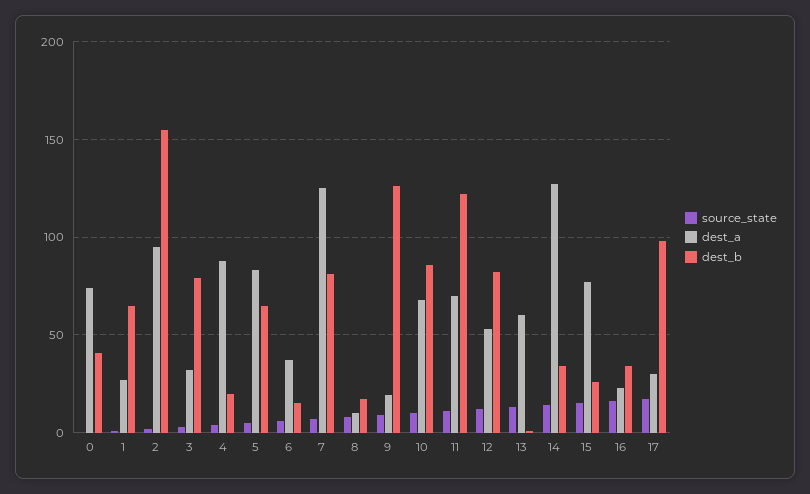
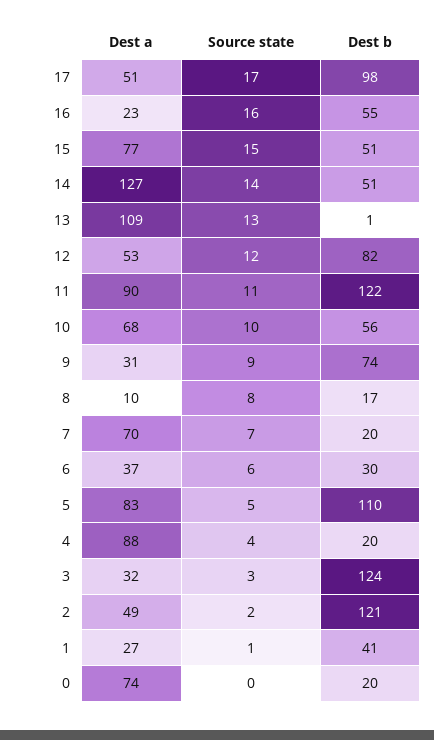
dest_b, 0: 40 -> 20
dest_b, 1: 65 -> 41
dest_a, 2: 95 -> 49
dest_b, 2: 155 -> 121
dest_b, 3: 80 -> 124
dest_b, 5: 65 -> 110
dest_b, 6: 15 -> 30
dest_a, 7: 125 -> 70
dest_b, 7: 80 -> 20
dest_a, 9: 20 -> 31
dest_b, 9: 125 -> 74
dest_b, 10: 85 -> 56
dest_a, 11: 70 -> 90
dest_a, 13: 60 -> 109
dest_b, 14: 35 -> 51
dest_b, 15: 25 -> 51
dest_b, 16: 35 -> 55
dest_a, 17: 30 -> 51

